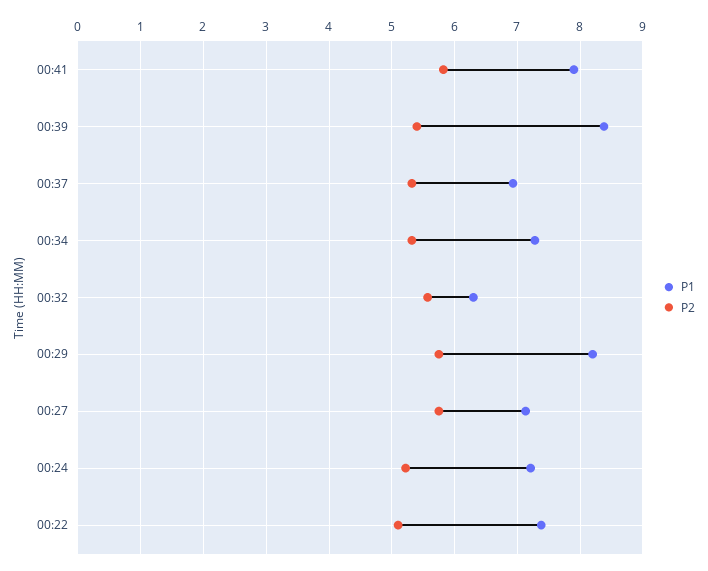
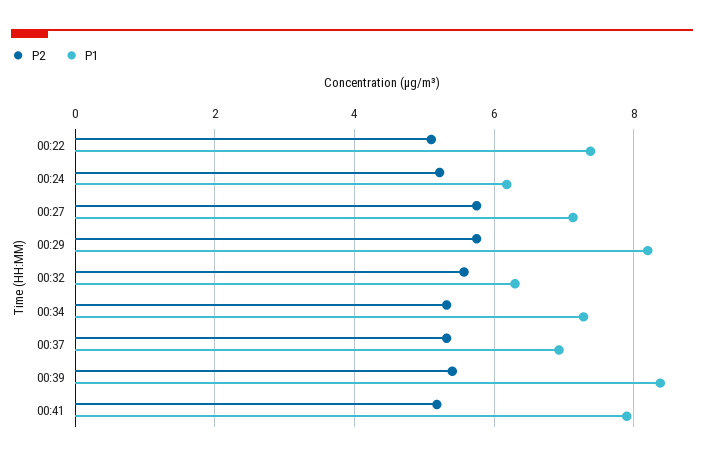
P2, 00:41: 5.8 -> 5.2
P1, 00:24: 7.2 -> 6.2

